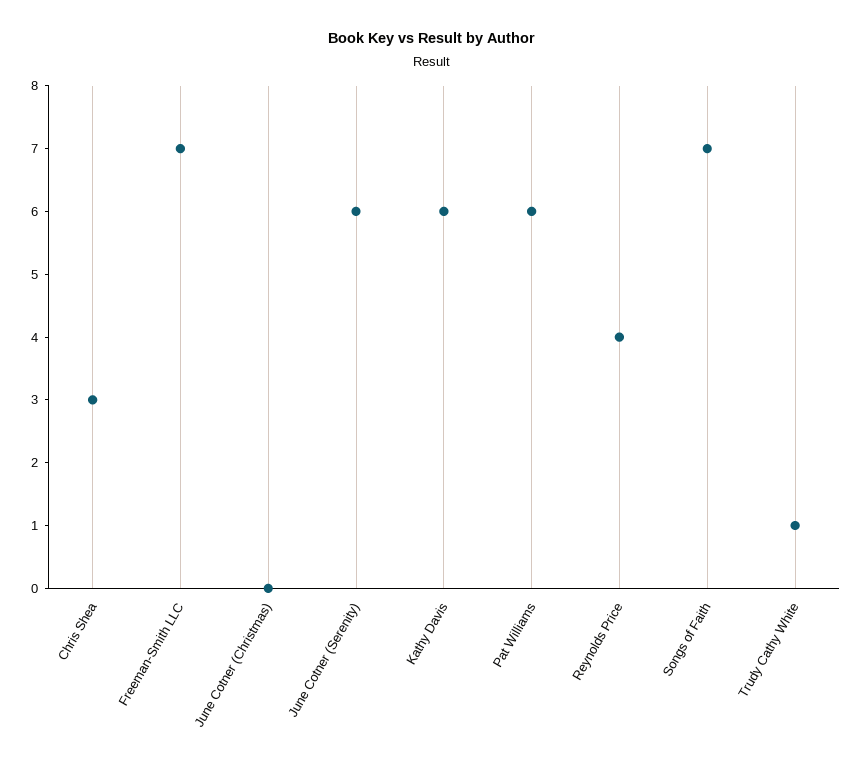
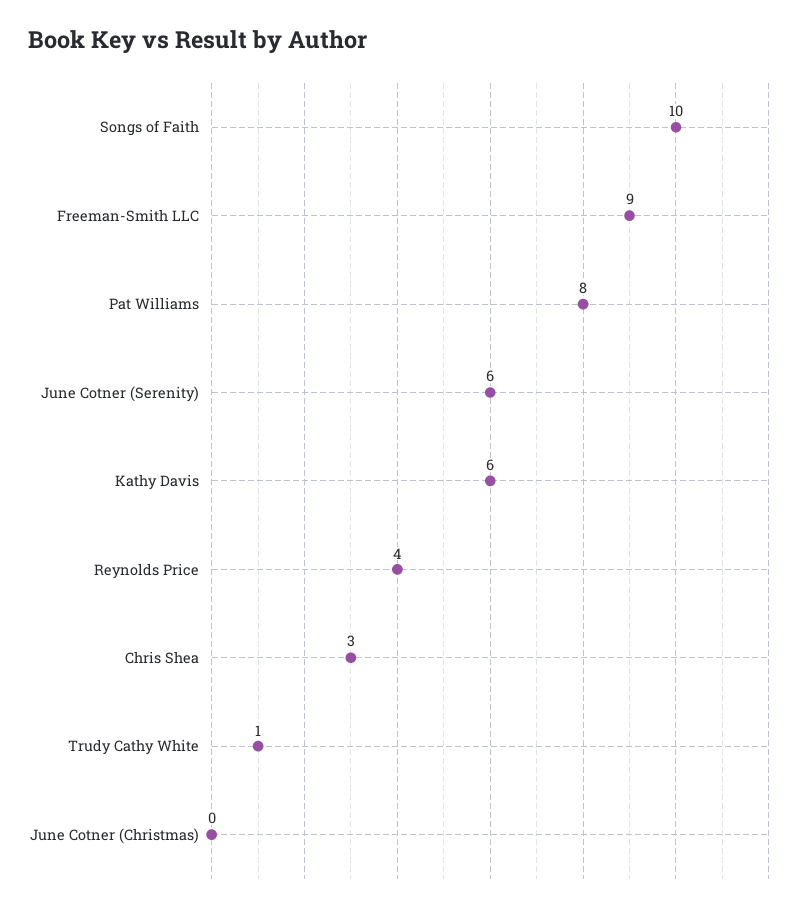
Freeman-Smith LLC: 7 -> 9
Pat Williams: 6 -> 8
Songs of Faith: 7 -> 10

